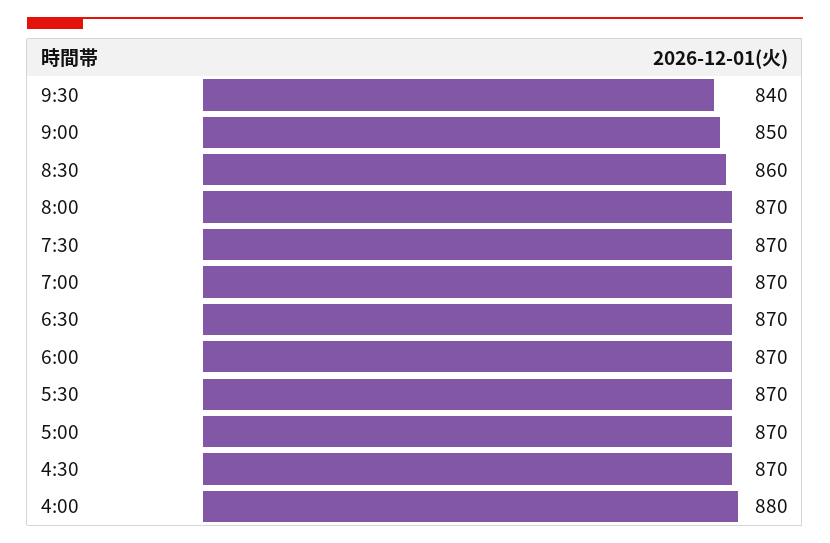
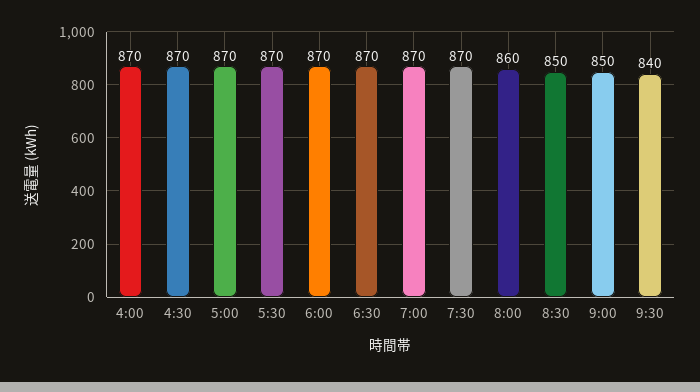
8:30: 860 -> 850
8:00: 870 -> 860
4:00: 880 -> 870

